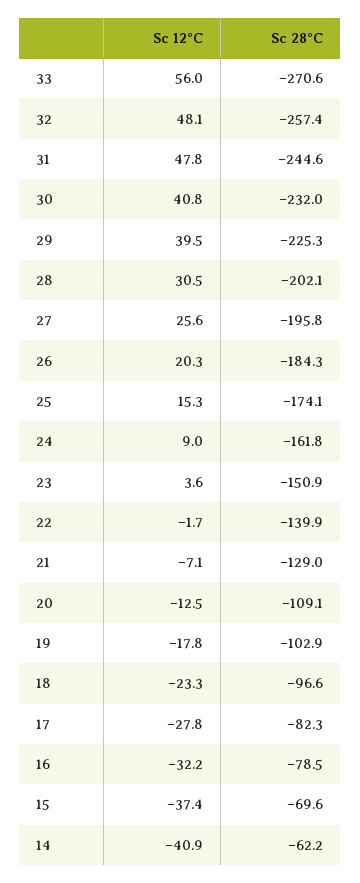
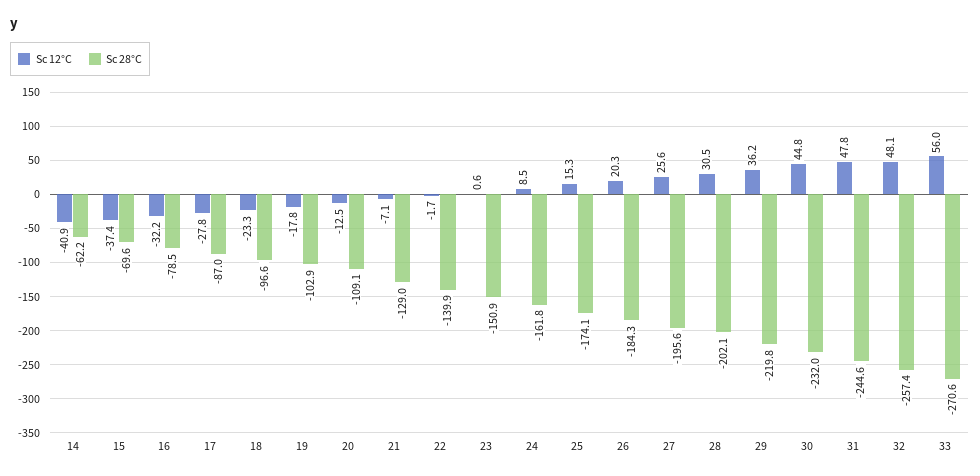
Sc 12°C, 30: 40.8 -> 44.8
Sc 12°C, 29: 39.5 -> 36.2
Sc 28°C, 29: -225.3 -> -219.8
Sc 28°C, 27: -195.8 -> -195.6
Sc 12°C, 24: 9 -> 8.5
Sc 12°C, 23: 3.6 -> 0.6
Sc 28°C, 17: -82.3 -> -87

